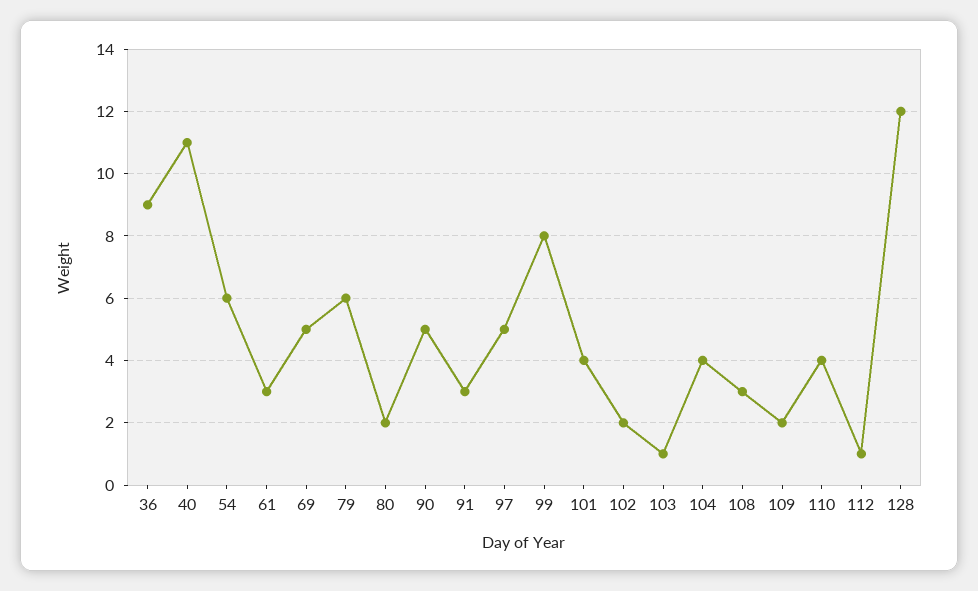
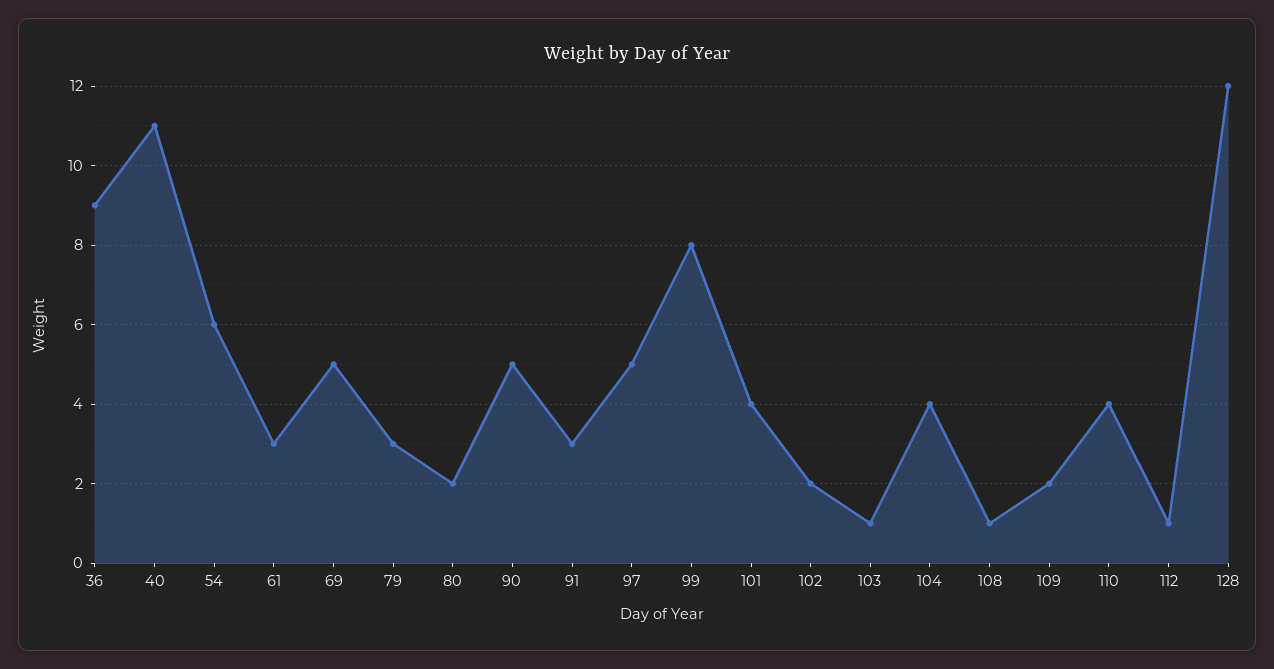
79: 6 -> 3
108: 3 -> 1

